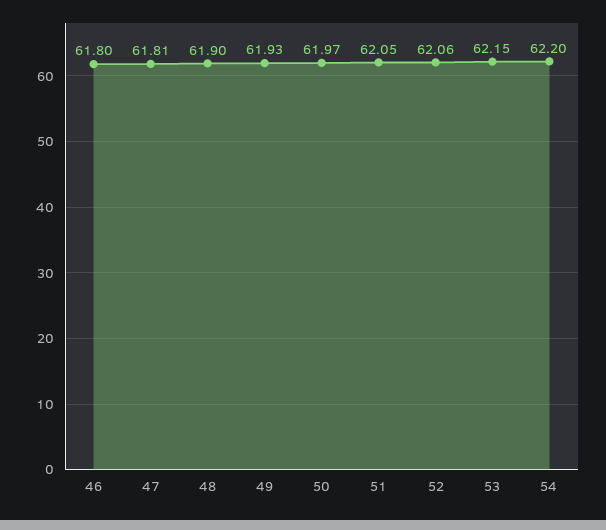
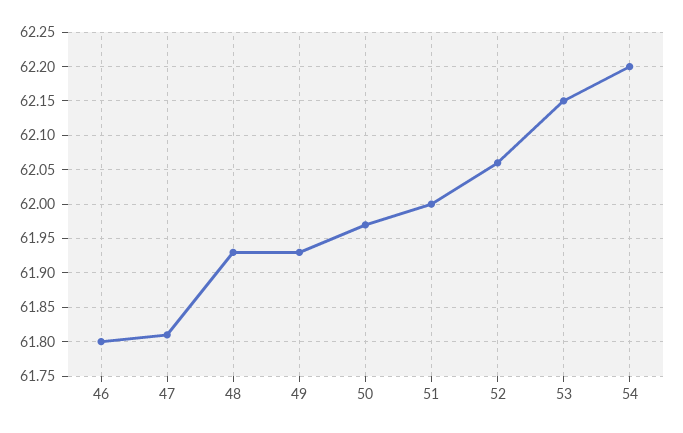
48: 61.9 -> 61.93
51: 62.05 -> 62

